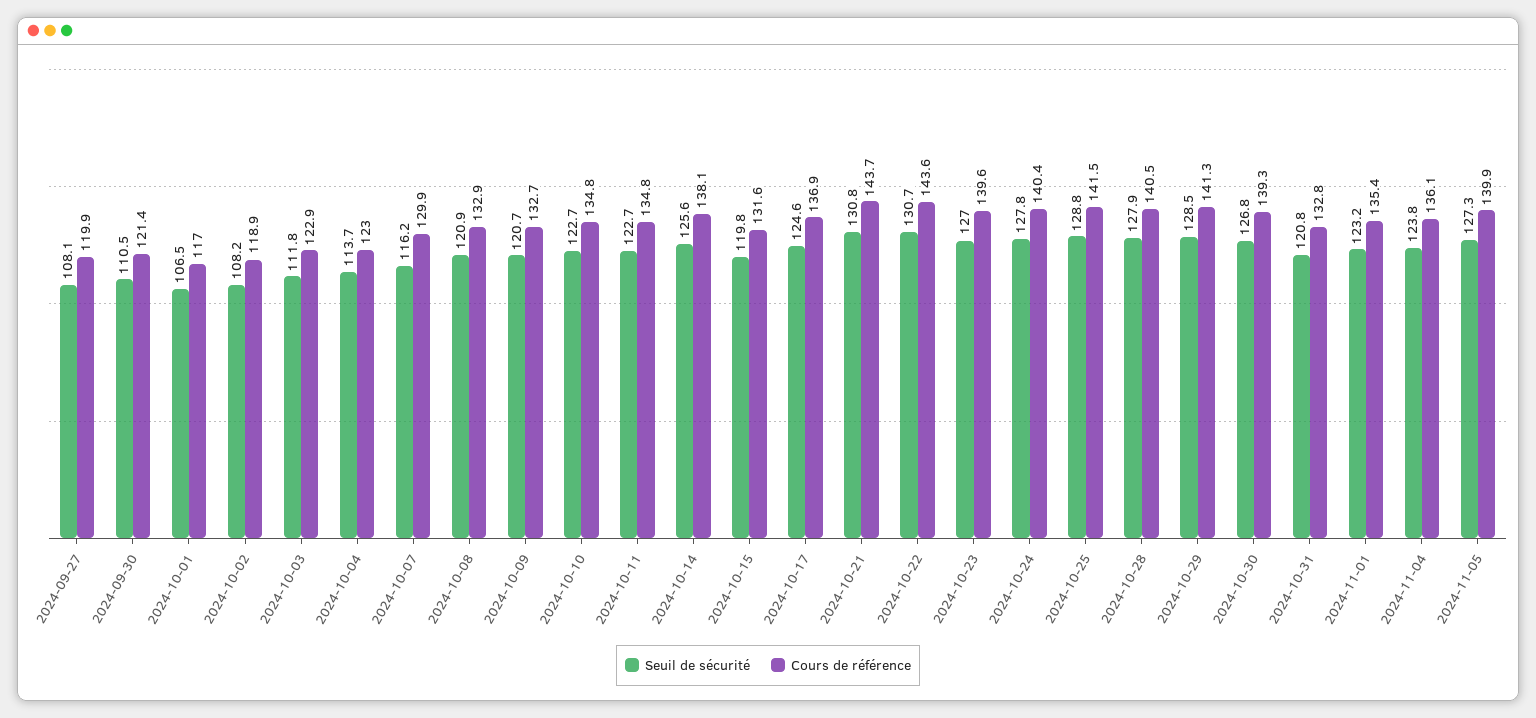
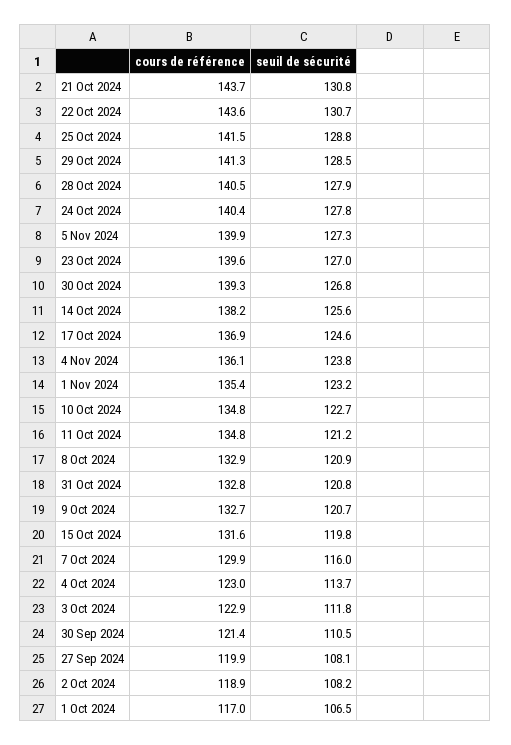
Seuil de sécurité, 2024-10-07: 116.2 -> 116
Seuil de sécurité, 2024-10-11: 122.7 -> 121.2
Cours de référence, 2024-10-14: 138.1 -> 138.2

